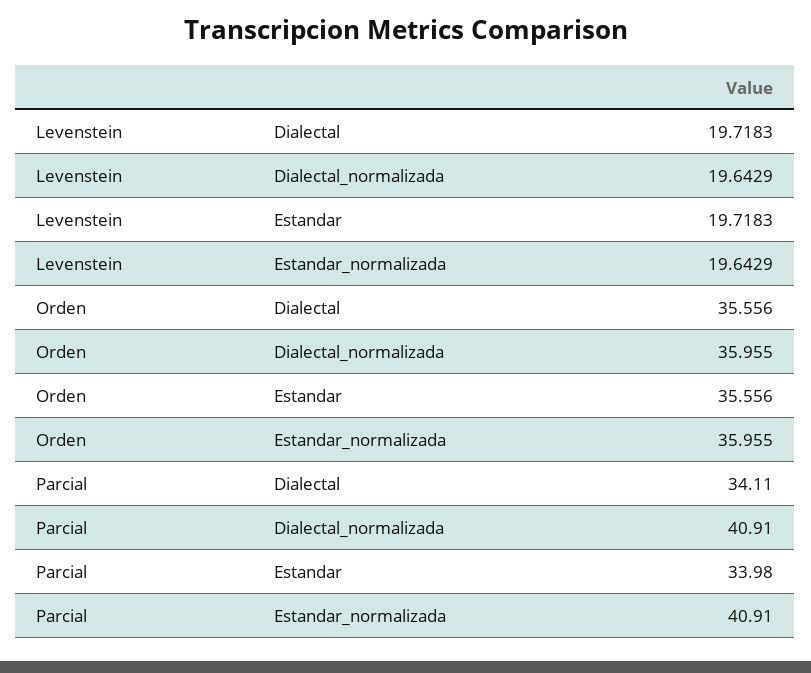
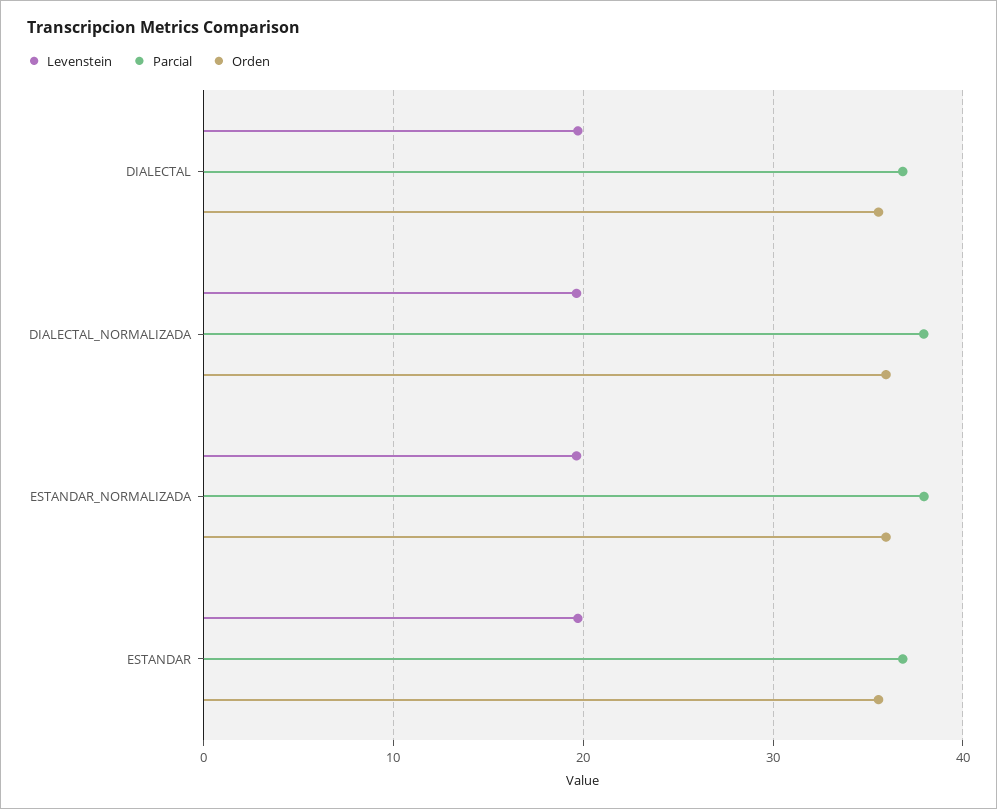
Parcial, Dialectal: 34.11 -> 37
Parcial, Dialectal_normalizada: 40.91 -> 38
Parcial, Estandar: 33.98 -> 37
Parcial, Estandar_normalizada: 40.91 -> 38

